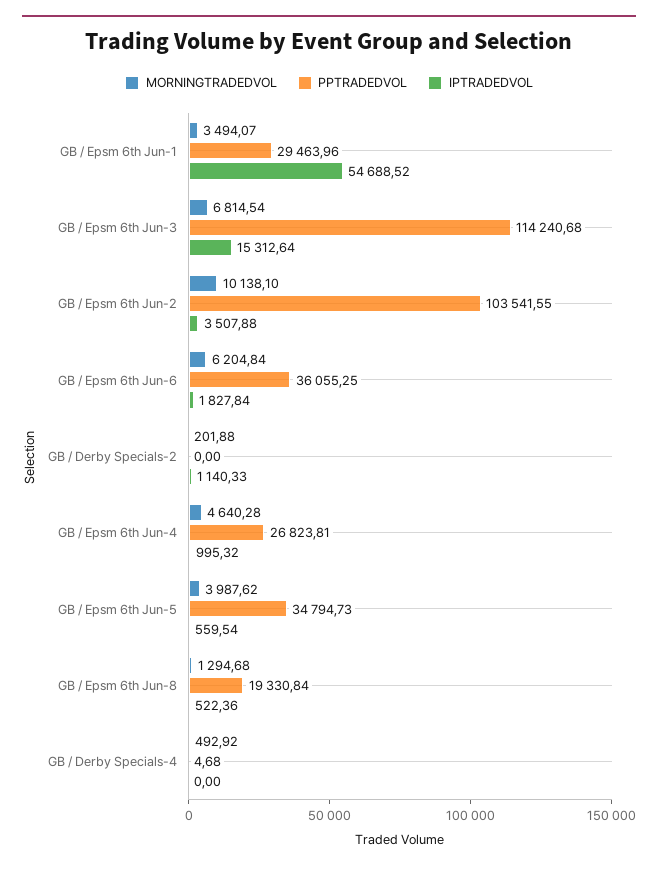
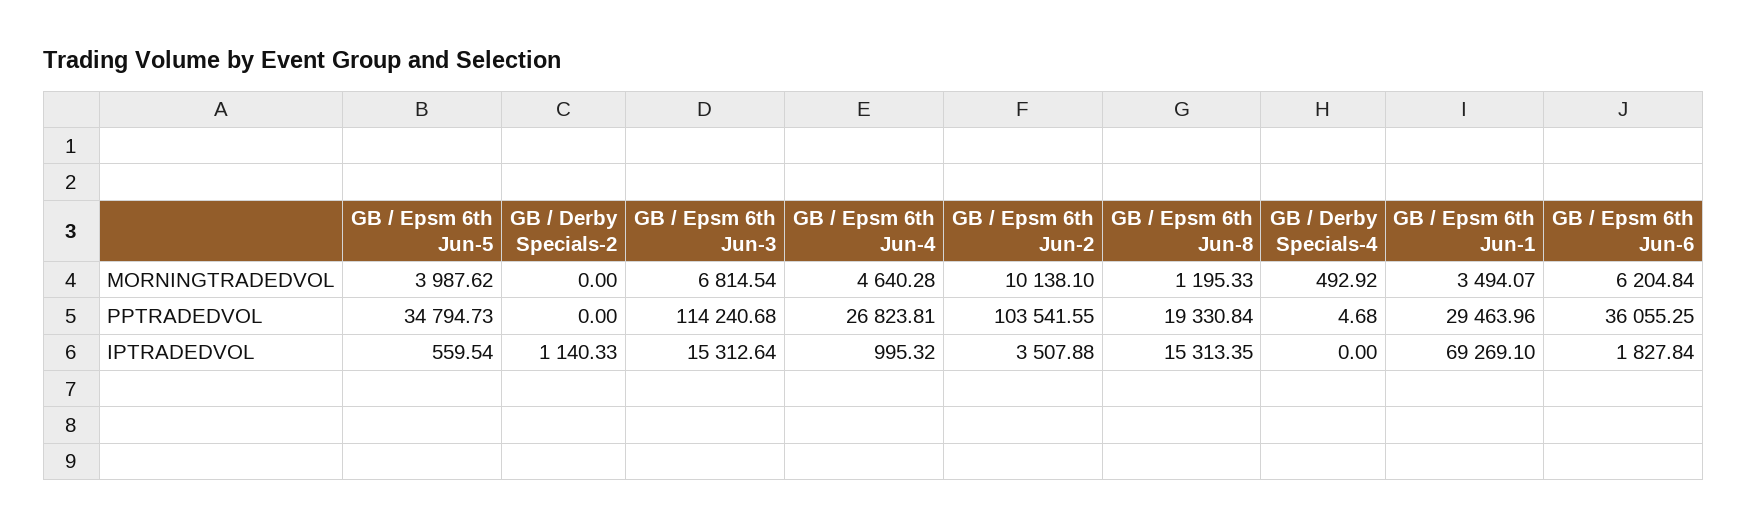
IPTRADEDVOL, GB / Epsm 6th Jun-1: 54688.52 -> 69269.1
MORNINGTRADEDVOL, GB / Derby Specials-2: 201.88 -> 0
MORNINGTRADEDVOL, GB / Epsm 6th Jun-8: 1294.68 -> 1195.33
IPTRADEDVOL, GB / Epsm 6th Jun-8: 522.36 -> 15313.35

